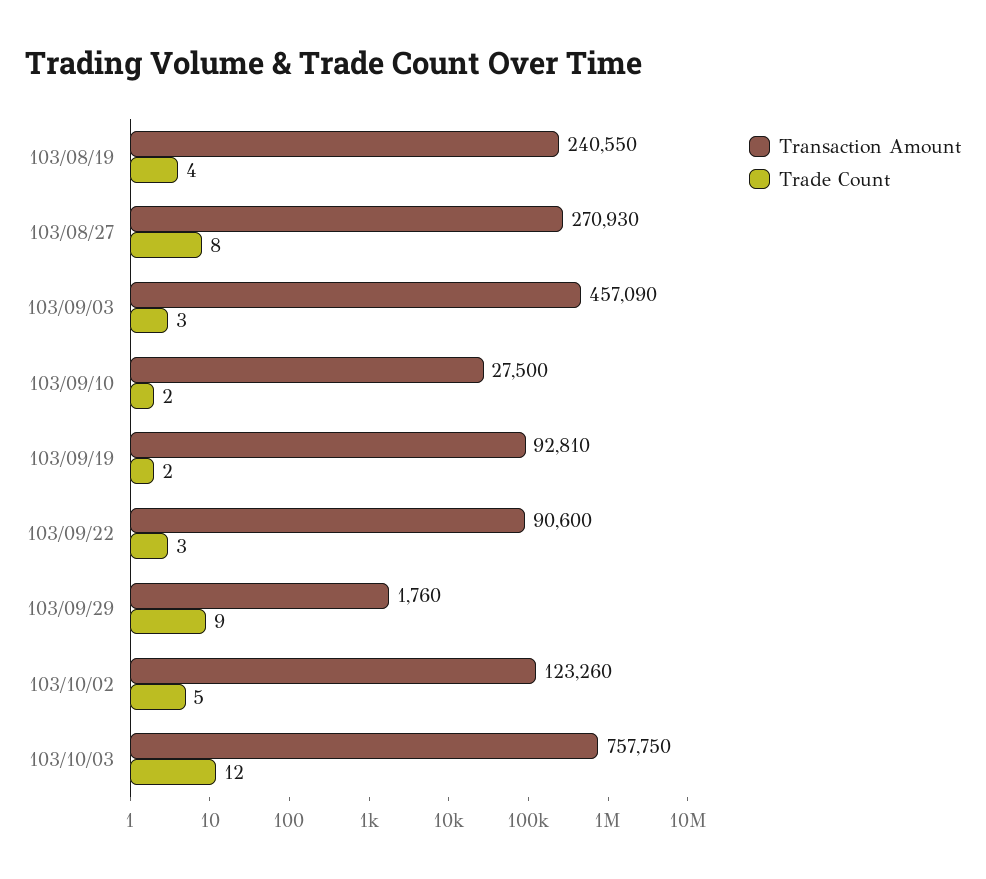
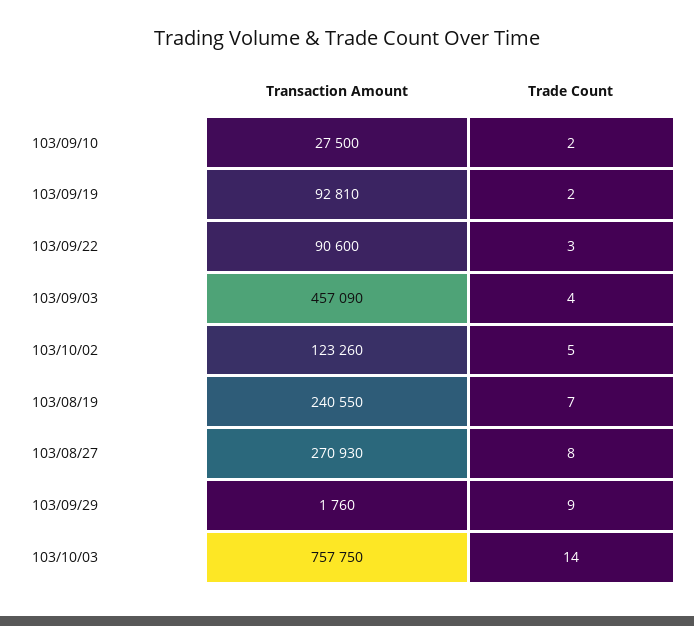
Trade Count, 103/08/19: 4 -> 7
Trade Count, 103/09/03: 3 -> 4
Trade Count, 103/10/03: 12 -> 14

